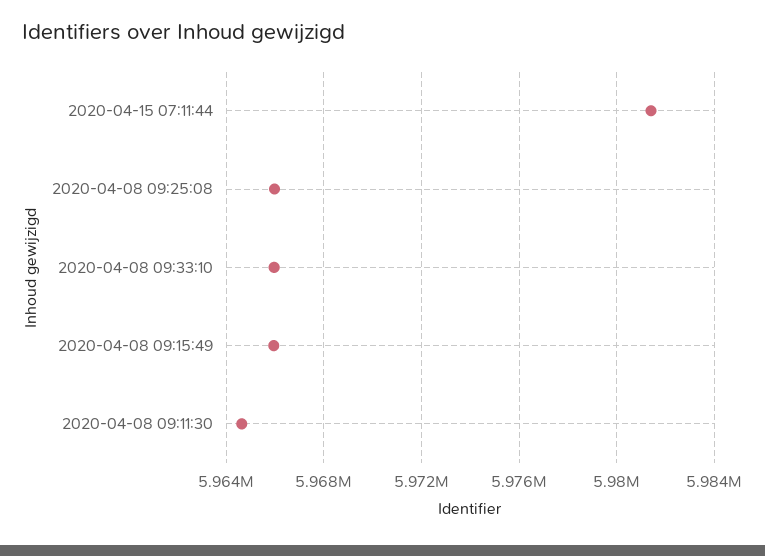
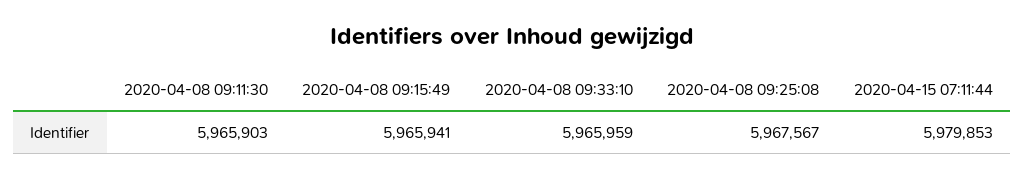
2020-04-15 07:11:44: 5981500 -> 5979853
2020-04-08 09:25:08: 5966000 -> 5967567
2020-04-08 09:11:30: 5964500 -> 5965903

